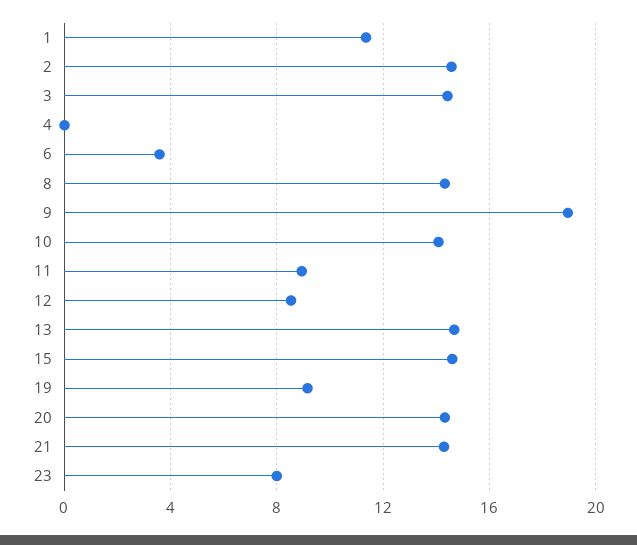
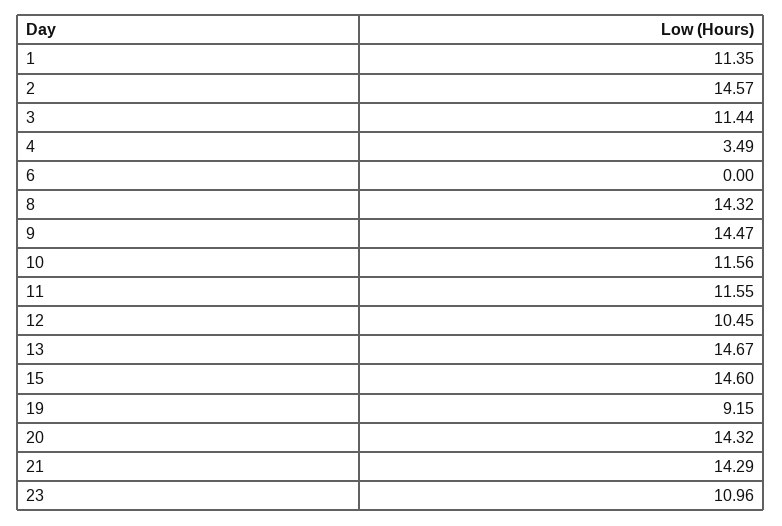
3: 14.5 -> 11.44
4: 0 -> 3.49
6: 3.5 -> 0
9: 19 -> 14.47
10: 14 -> 11.56
11: 9 -> 11.55
12: 8.5 -> 10.45
23: 8 -> 10.96

